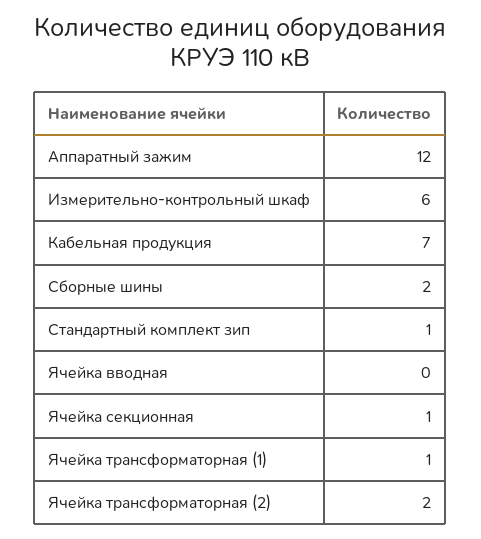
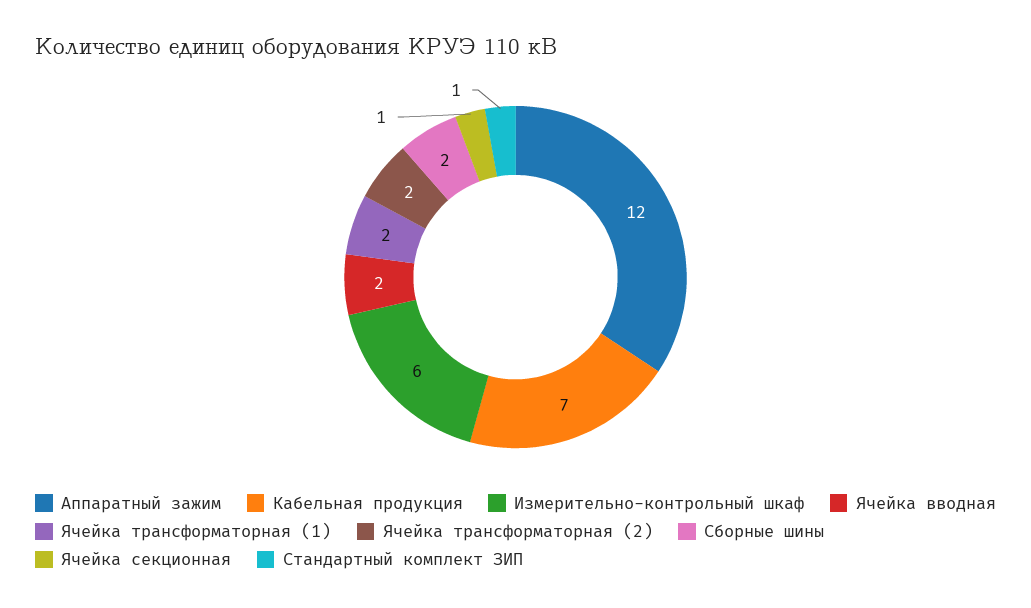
Ячейка вводная: 0 -> 2
Ячейка трансформаторная (1): 1 -> 2

